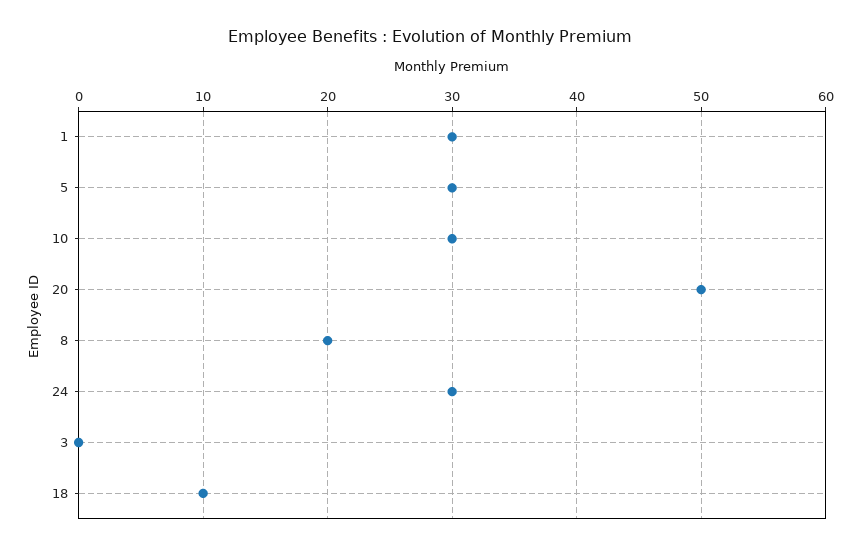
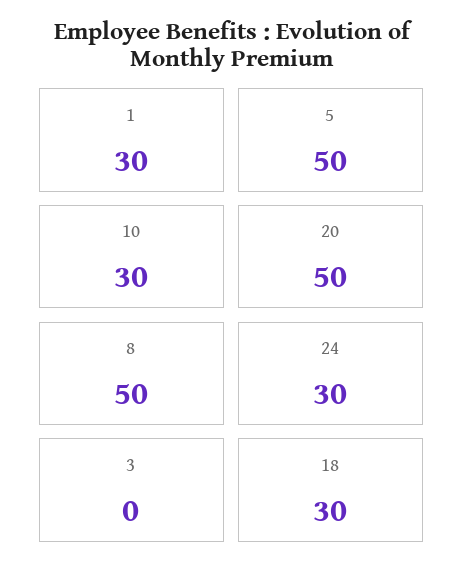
5: 30 -> 50
8: 20 -> 50
18: 10 -> 30

